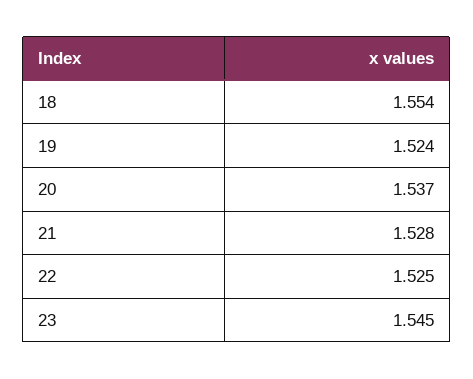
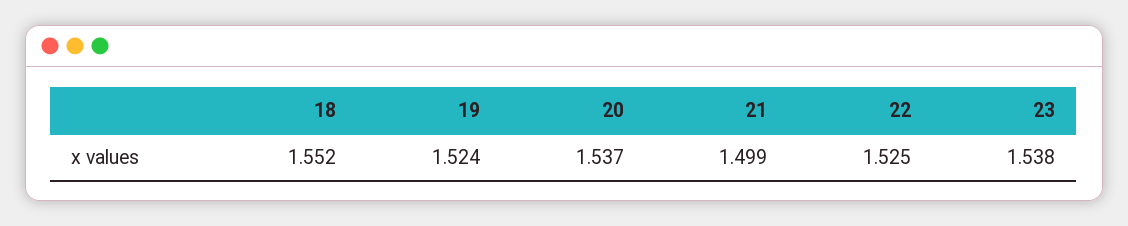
18: 1.554 -> 1.552
21: 1.528 -> 1.499
23: 1.545 -> 1.538

